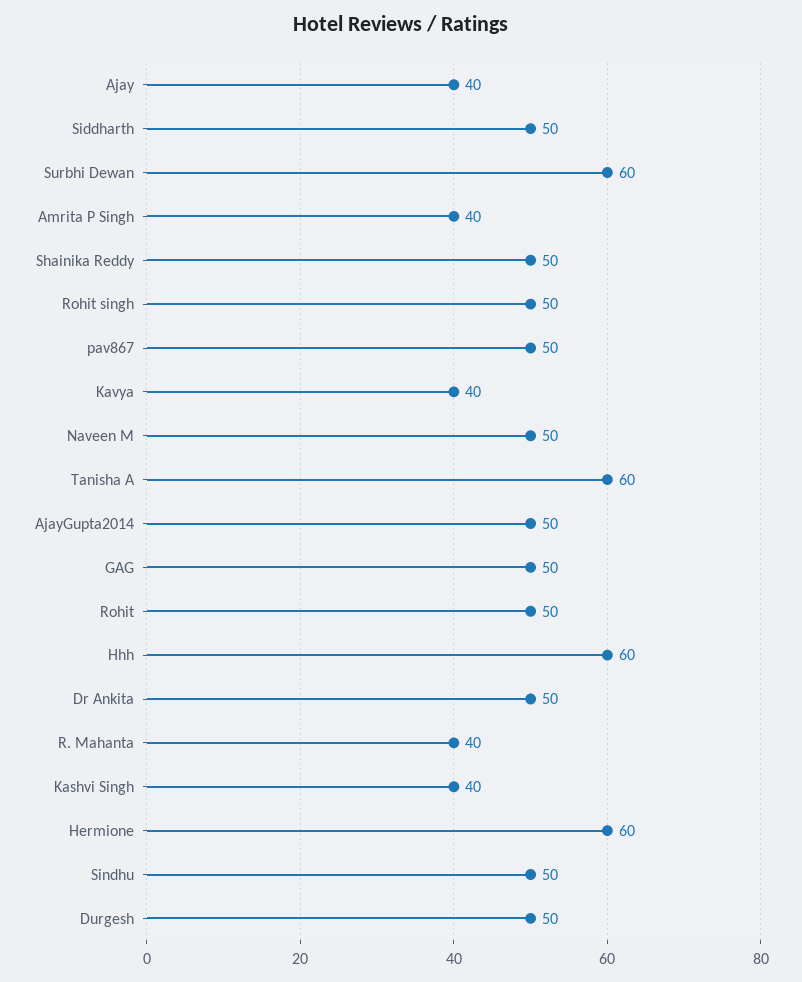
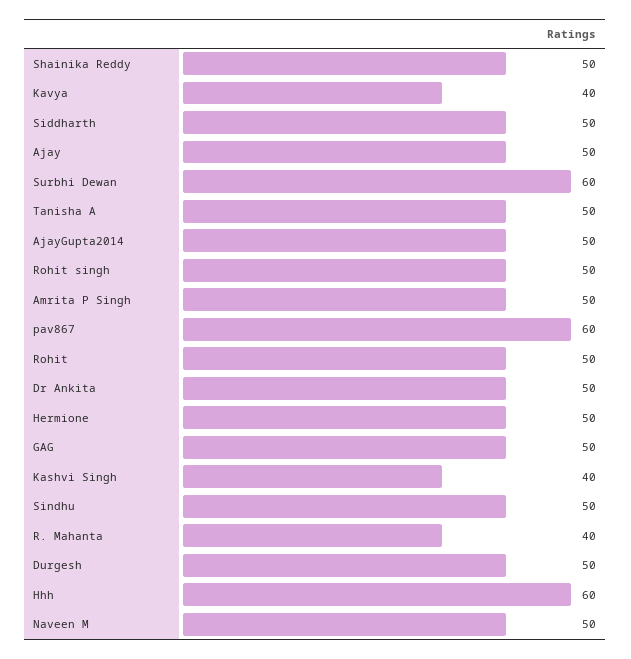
Ajay: 40 -> 50
Amrita P Singh: 40 -> 50
pav867: 50 -> 60
Tanisha A: 60 -> 50
Hermione: 60 -> 50

